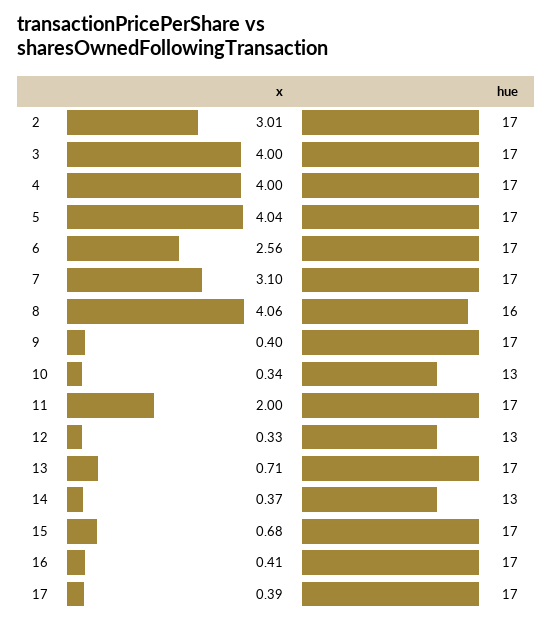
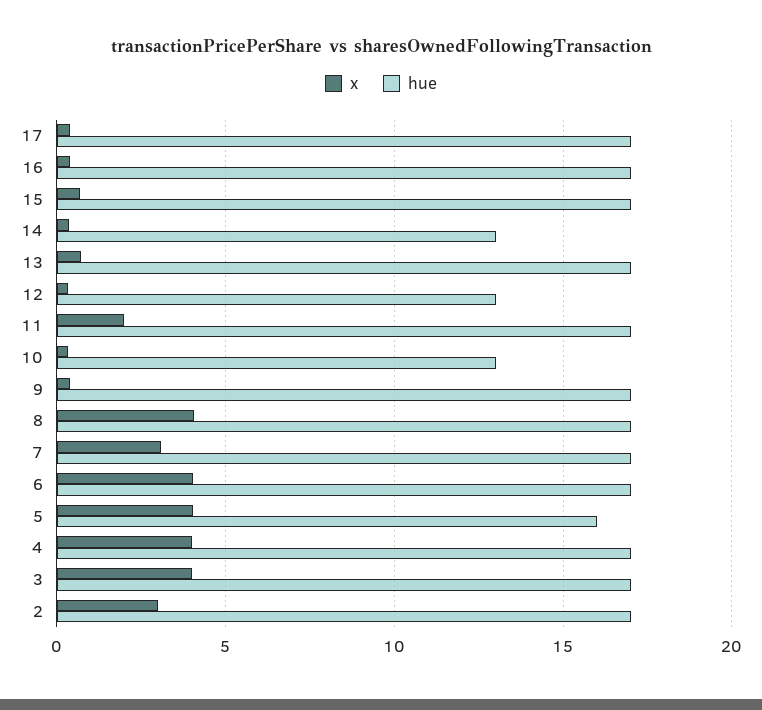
hue, 5: 17 -> 16
x, 6: 2.56 -> 4
hue, 8: 16 -> 17

